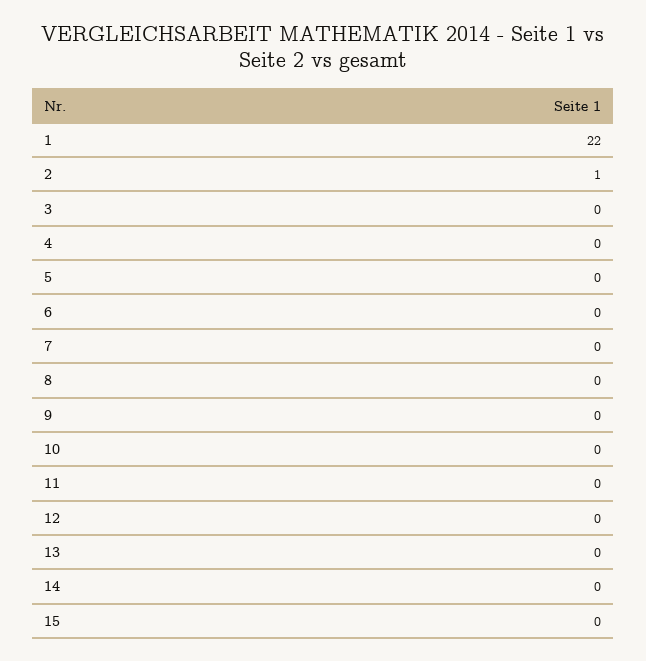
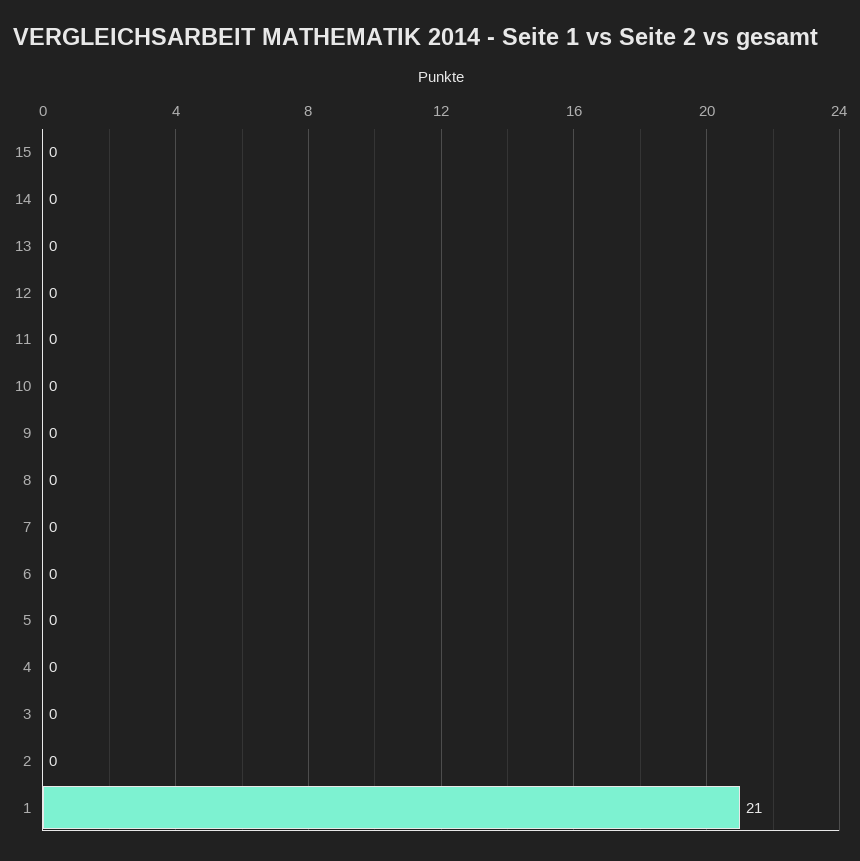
1: 22 -> 21
2: 1 -> 0

